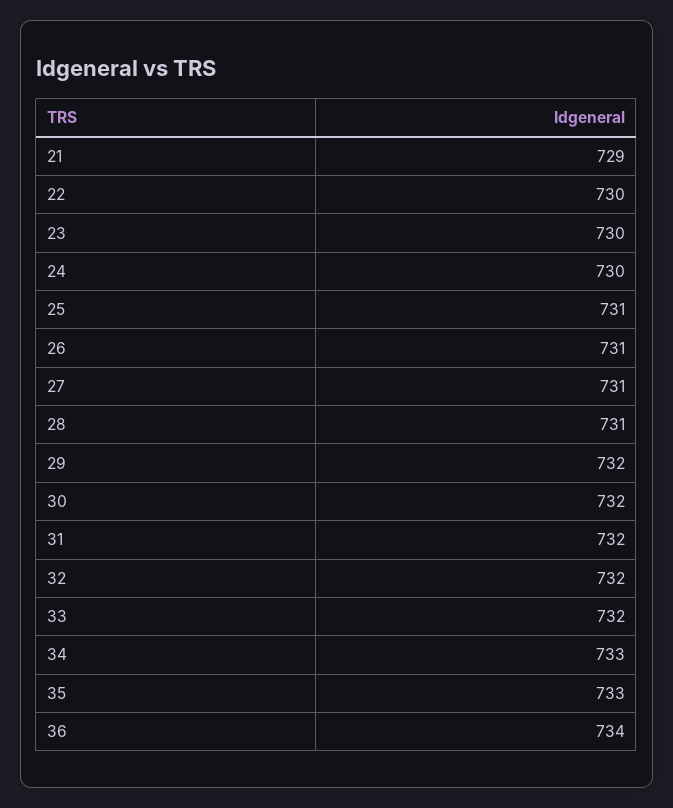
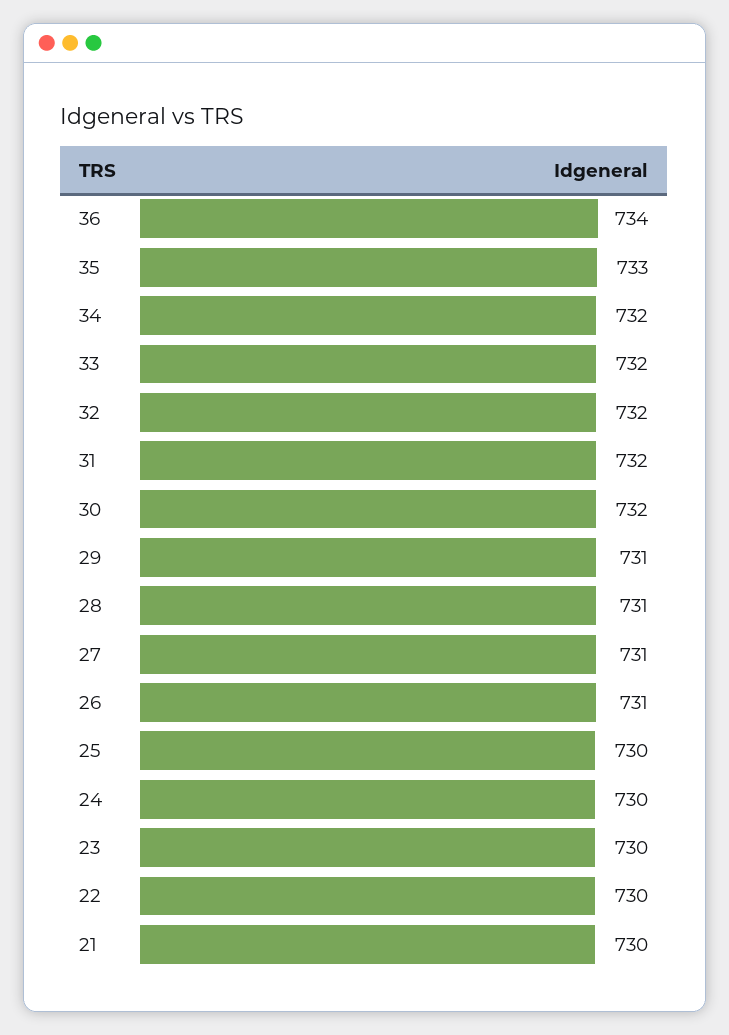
21: 729 -> 730
25: 731 -> 730
29: 732 -> 731
34: 733 -> 732

